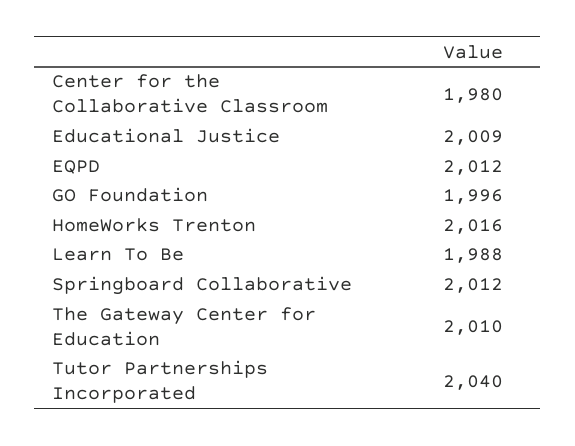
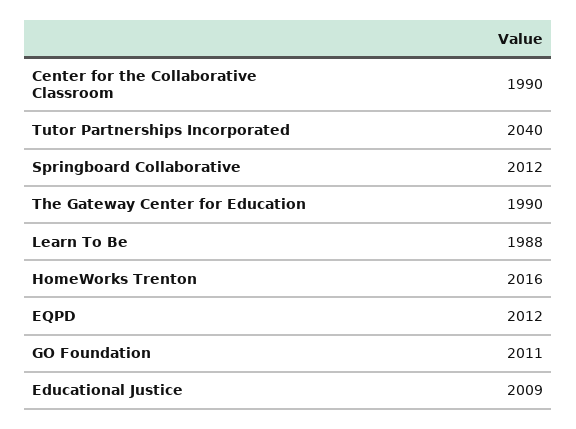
Center for the Collaborative Classroom: 1980 -> 1990
GO Foundation: 1996 -> 2011
The Gateway Center for Education: 2010 -> 1990

